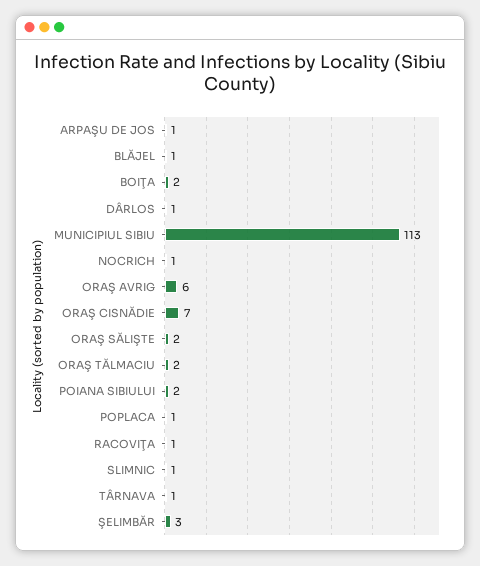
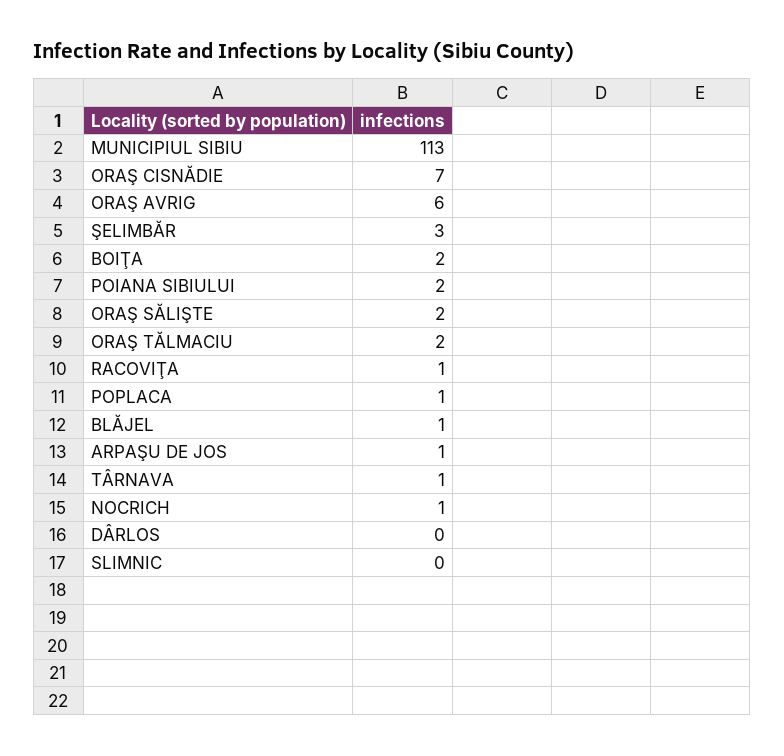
DÂRLOS: 1 -> 0
SLIMNIC: 1 -> 0

